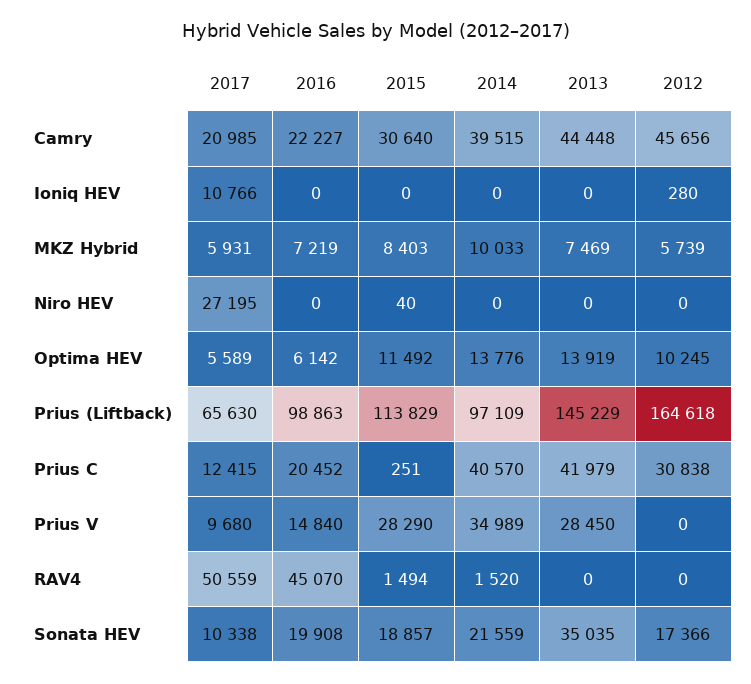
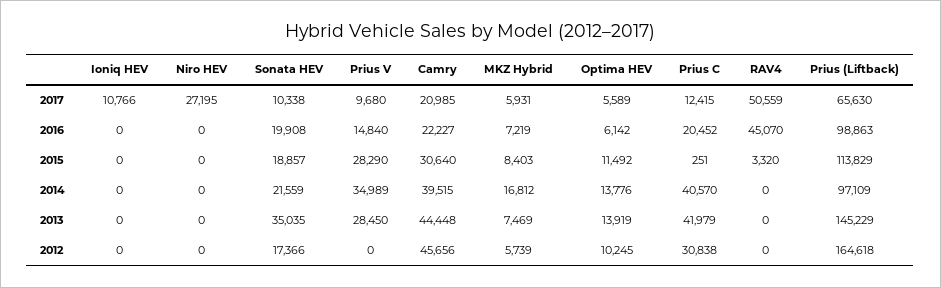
2012, Ioniq HEV: 280 -> 0
2014, MKZ Hybrid: 10033 -> 16812
2015, Niro HEV: 40 -> 0
2015, RAV4: 1494 -> 3320
2014, RAV4: 1520 -> 0

